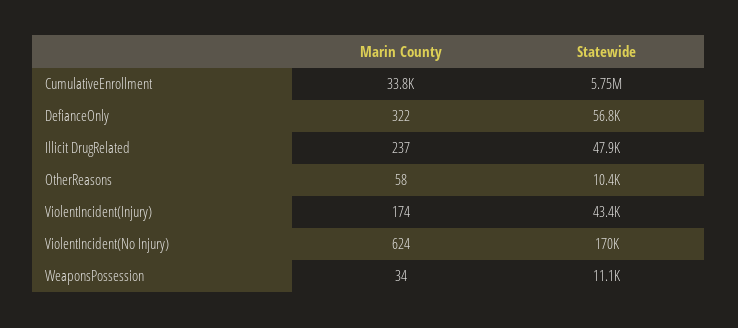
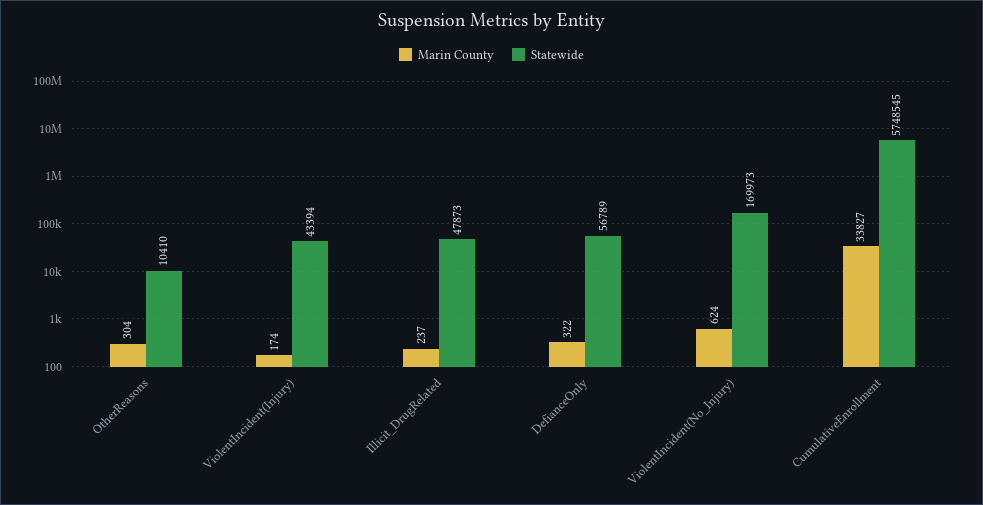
Marin County, OtherReasons: 58 -> 304
Marin County, WeaponsPossession: 34 -> none
Statewide, WeaponsPossession: 11100 -> none

